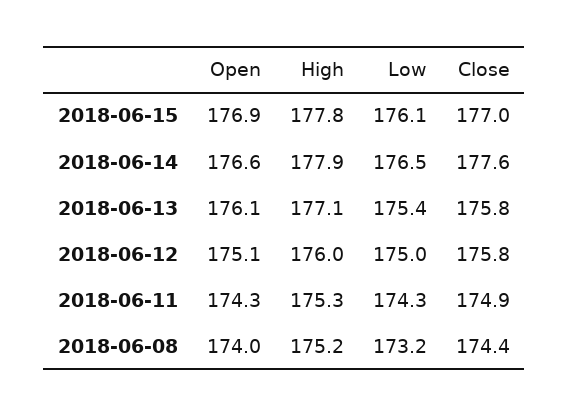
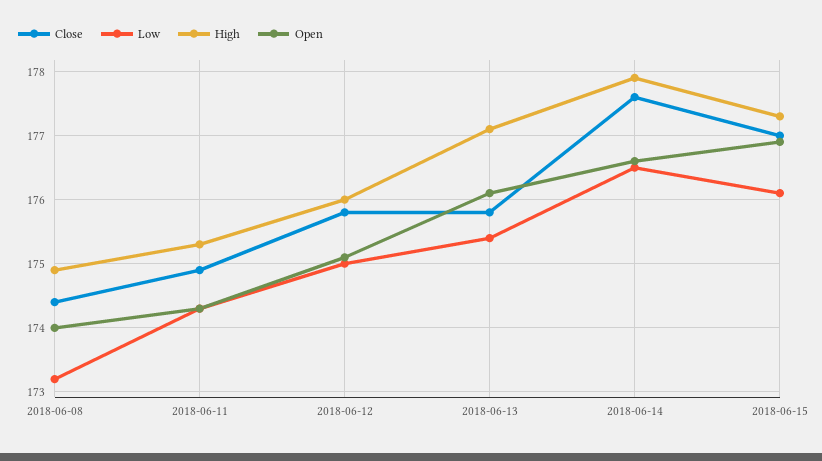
High, 2018-06-15: 177.8 -> 177.3
High, 2018-06-08: 175.2 -> 174.9

